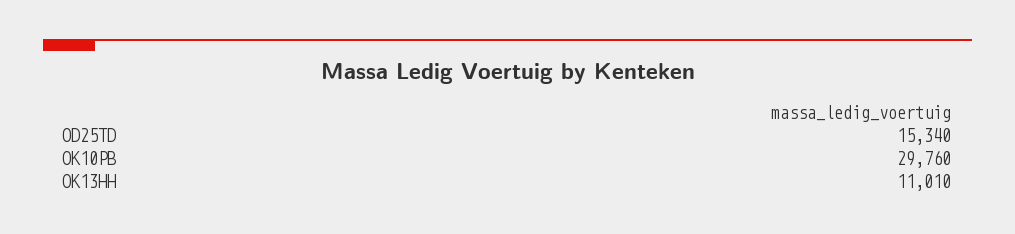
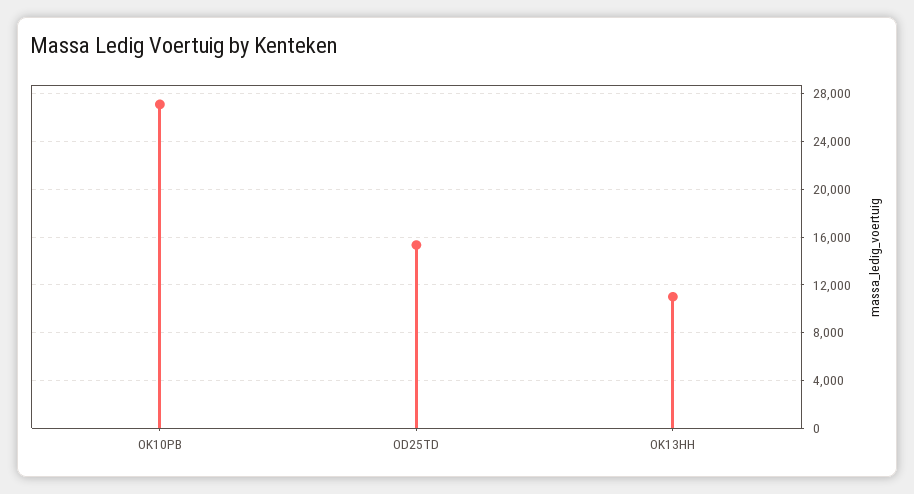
OK10PB: 29760 -> 27000

